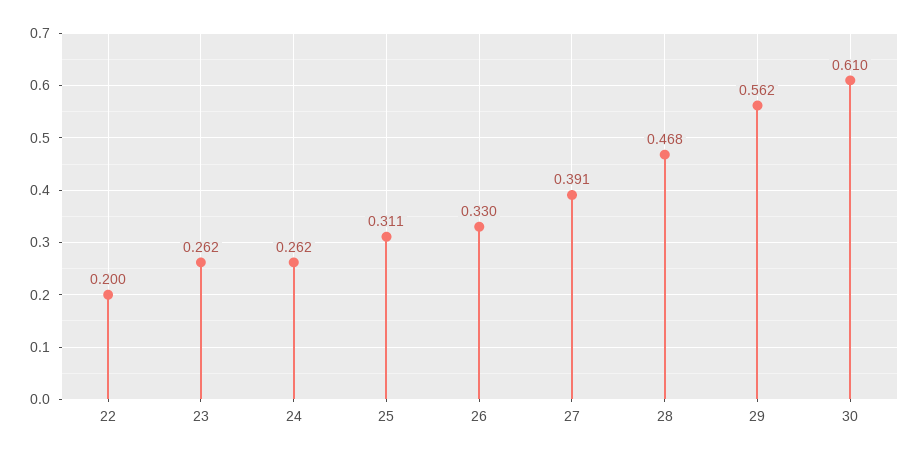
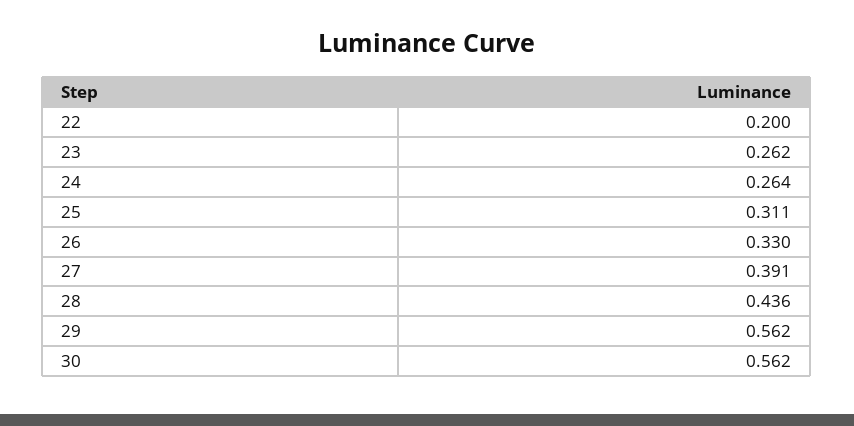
24: 0.262 -> 0.264
28: 0.468 -> 0.436
30: 0.61 -> 0.562

